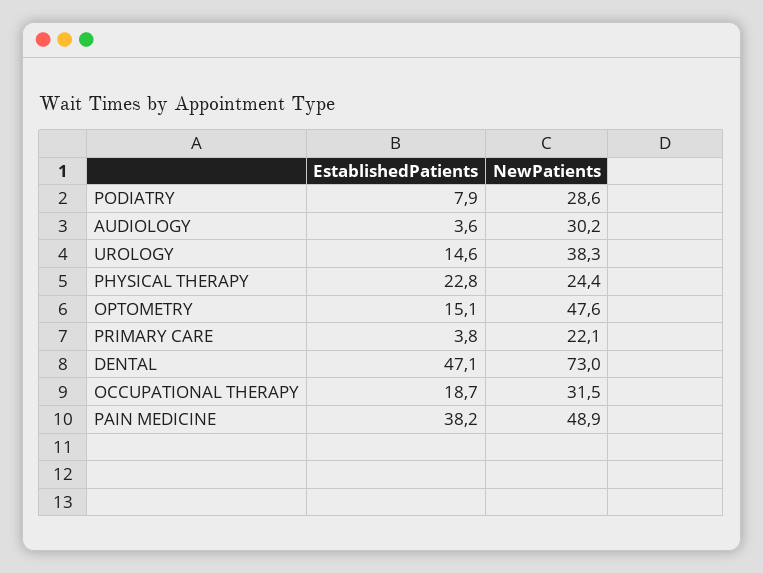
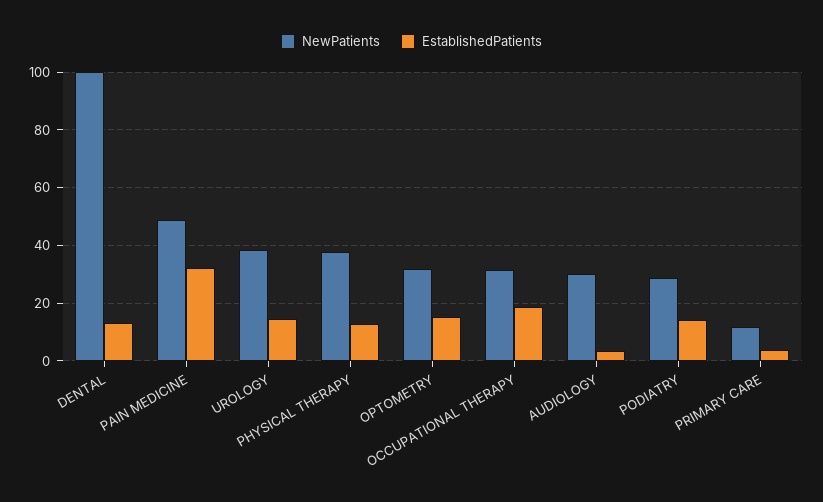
EstablishedPatients, PODIATRY: 7.9 -> 15
EstablishedPatients, PHYSICAL THERAPY: 22.8 -> 12.5
NewPatients, PHYSICAL THERAPY: 24.4 -> 37.5
NewPatients, OPTOMETRY: 47.6 -> 32.5
NewPatients, PRIMARY CARE: 22.1 -> 12.5
EstablishedPatients, DENTAL: 47.1 -> 12.5
NewPatients, DENTAL: 73 -> 100
EstablishedPatients, PAIN MEDICINE: 38.2 -> 32.5

